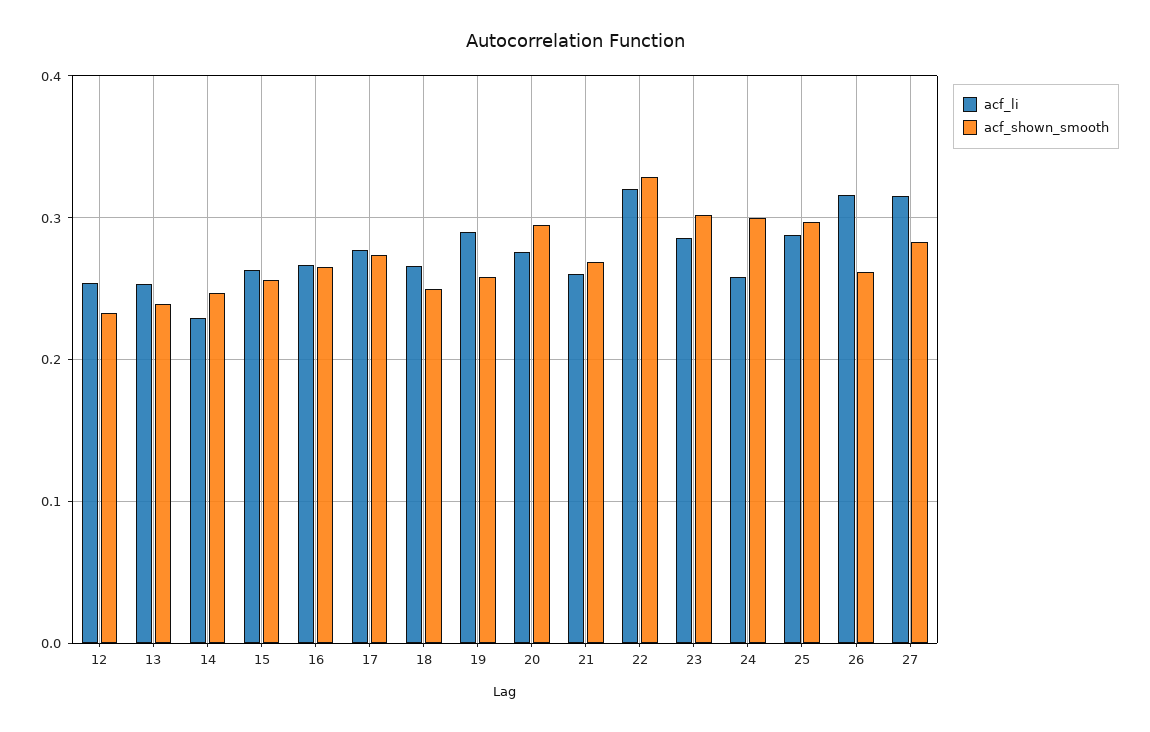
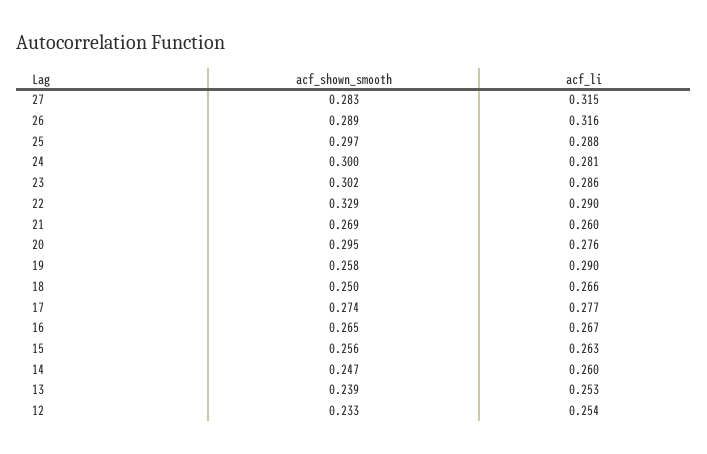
acf_li, 14: 0.23 -> 0.26
acf_li, 22: 0.32 -> 0.29
acf_li, 24: 0.26 -> 0.281
acf_shown_smooth, 26: 0.26 -> 0.289

